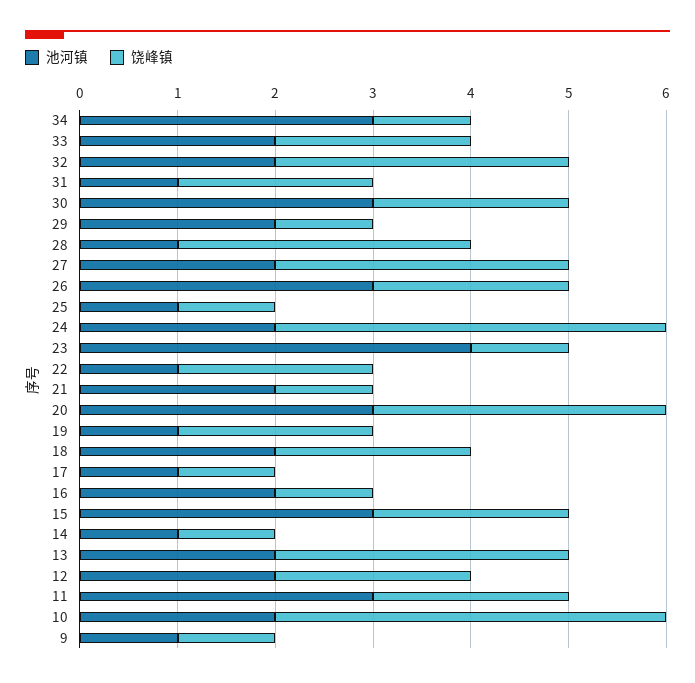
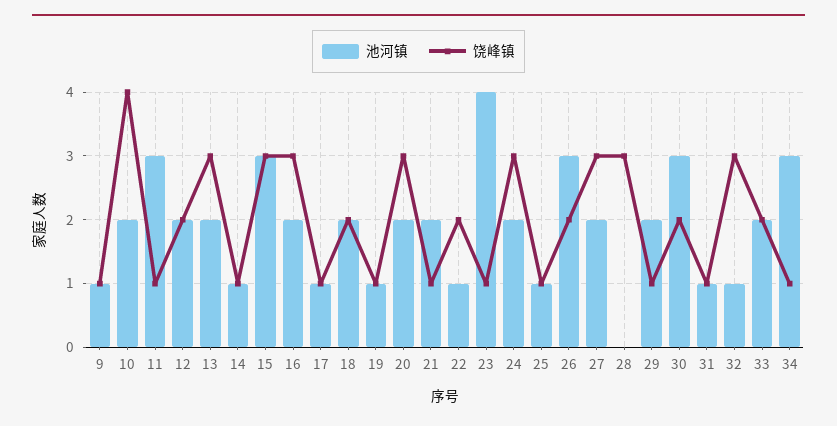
池河镇, 32: 2 -> 1
饶峰镇, 31: 2 -> 1
池河镇, 28: 1 -> 0
饶峰镇, 24: 4 -> 3
池河镇, 20: 3 -> 2
饶峰镇, 19: 2 -> 1
饶峰镇, 16: 1 -> 3
饶峰镇, 15: 2 -> 3
饶峰镇, 11: 2 -> 1

